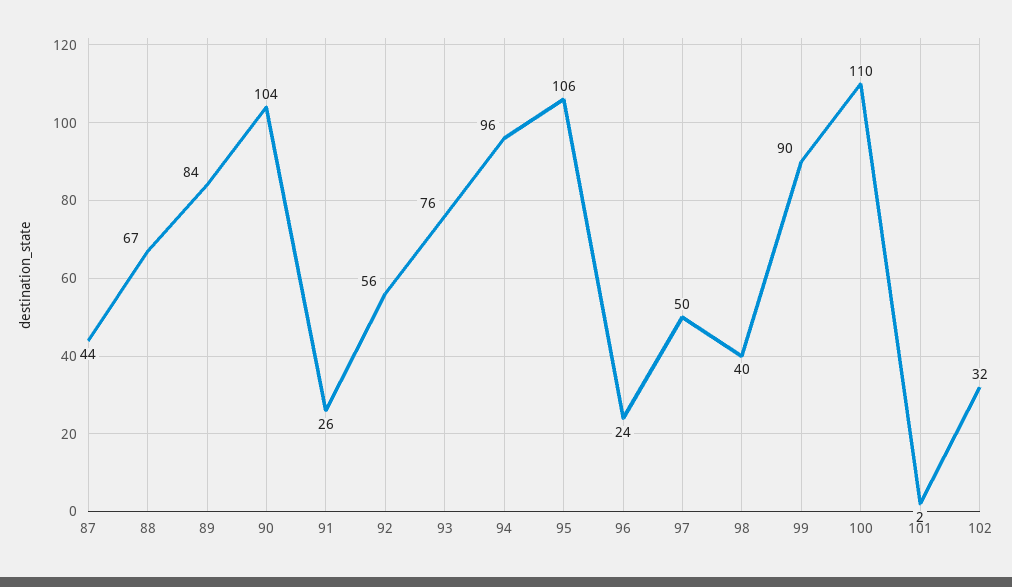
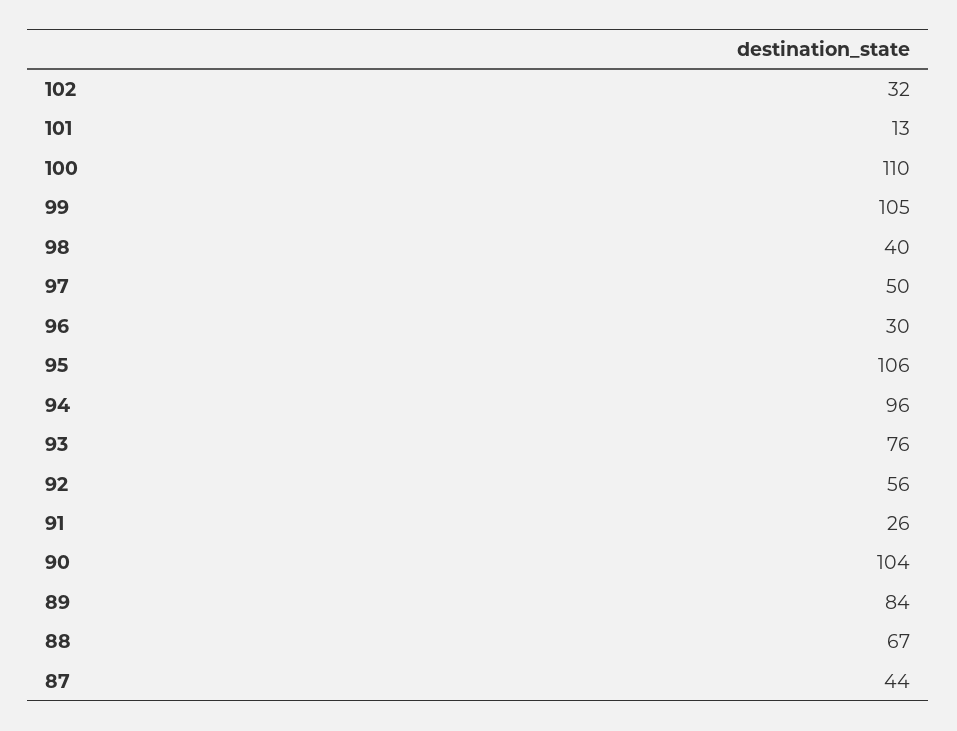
96: 24 -> 30
99: 90 -> 105
101: 2 -> 13

